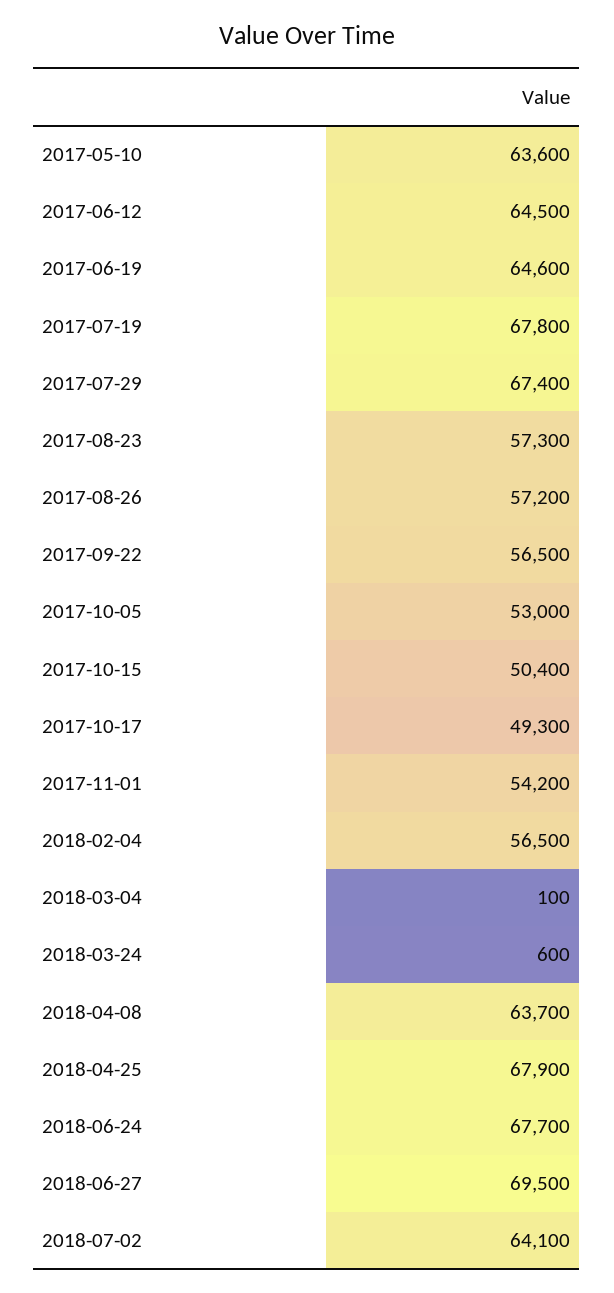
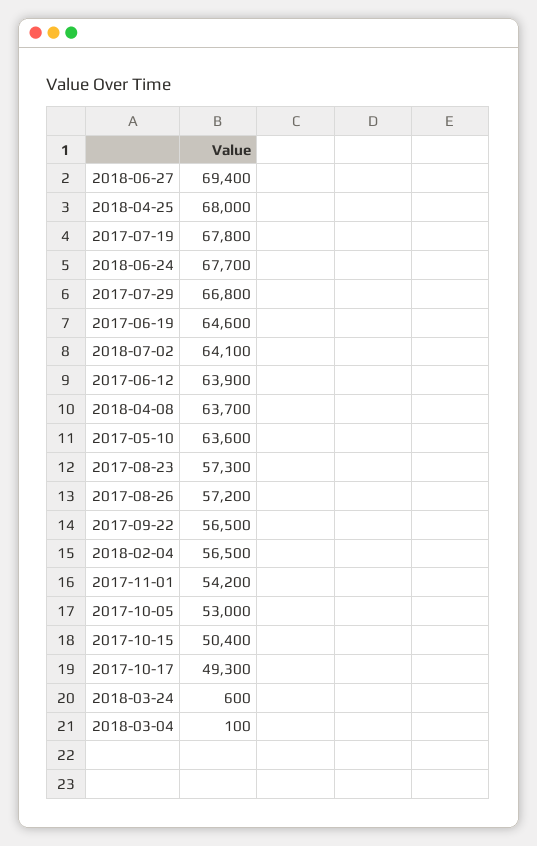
2017-06-12: 64500 -> 63900
2017-07-29: 67400 -> 66800
2018-04-25: 67900 -> 68000
2018-06-27: 69500 -> 69400

